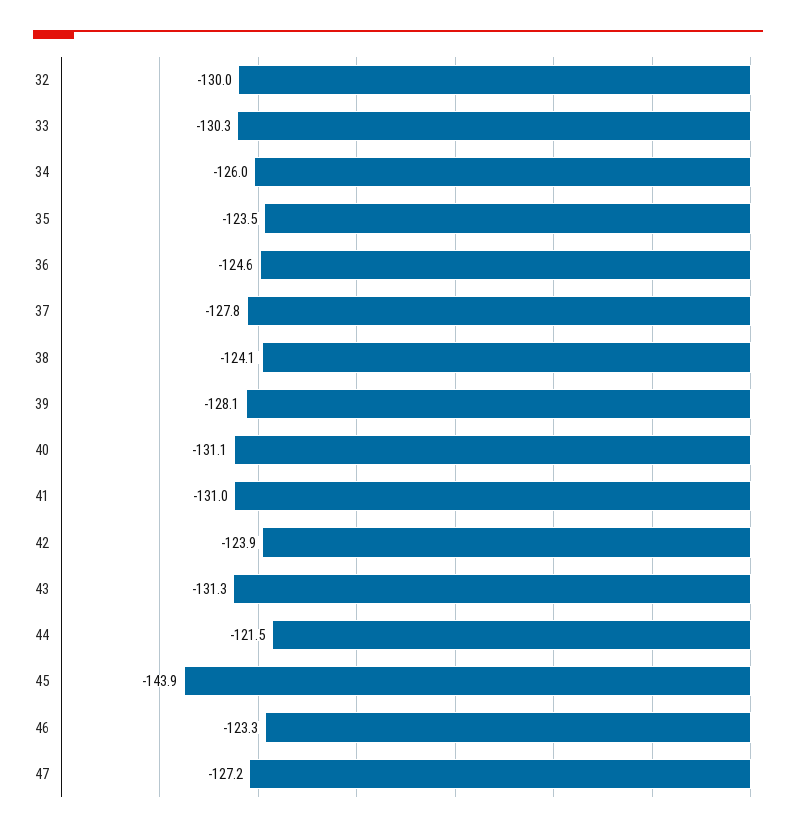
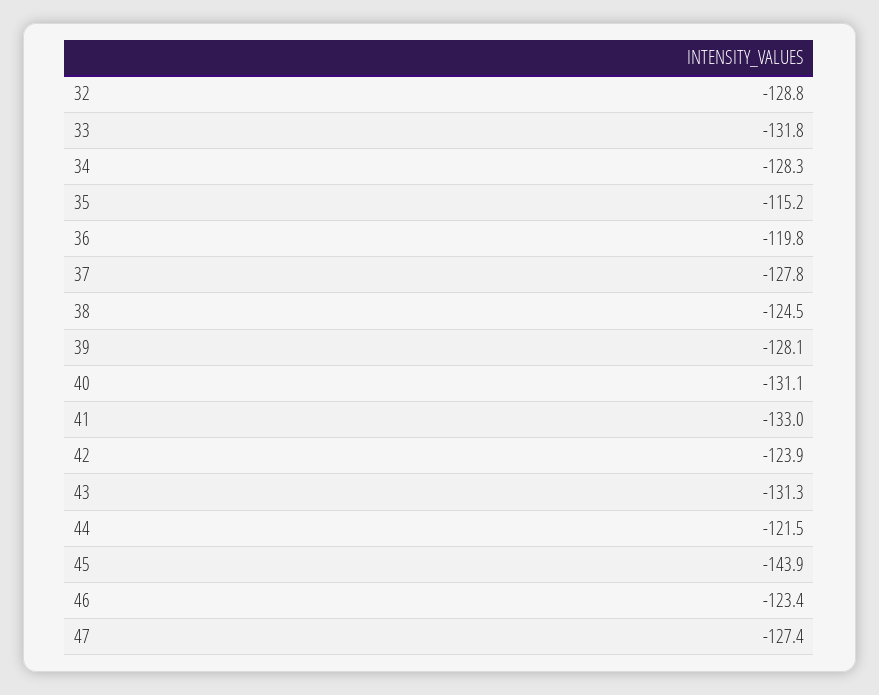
32: -130 -> -128.8
33: -130.3 -> -131.8
34: -126 -> -128.3
35: -123.5 -> -115.2
36: -124.6 -> -119.8
38: -124.1 -> -124.5
41: -131 -> -133
46: -123.3 -> -123.4
47: -127.2 -> -127.4

